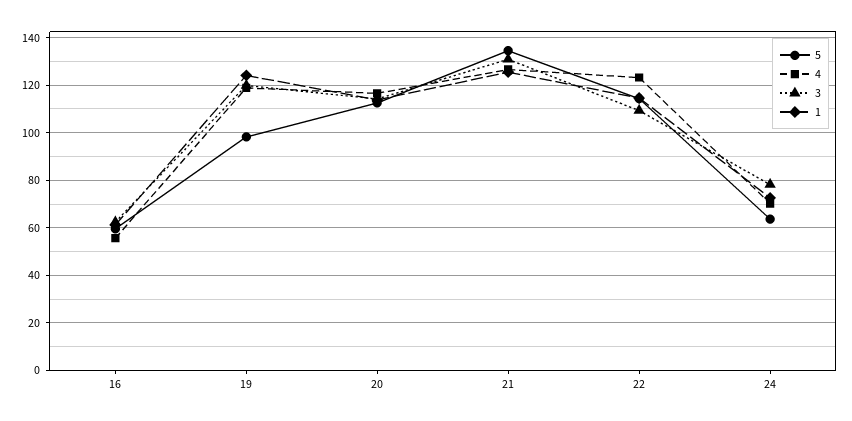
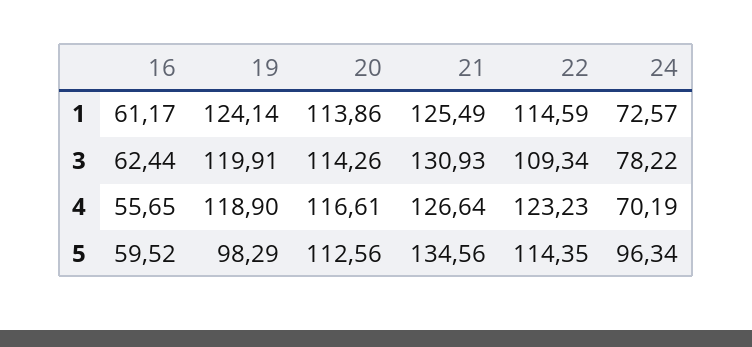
5, 24: 65 -> 96.34

